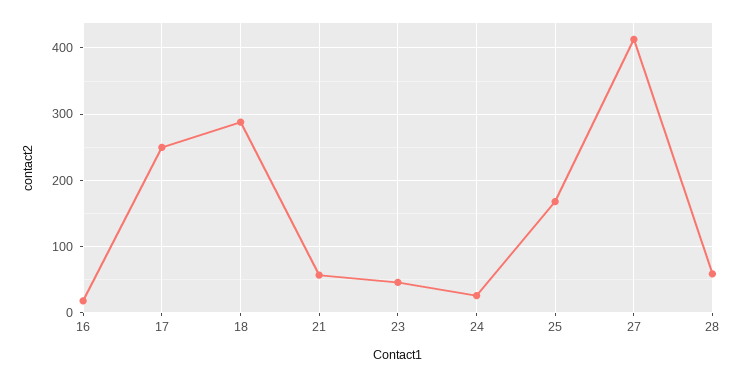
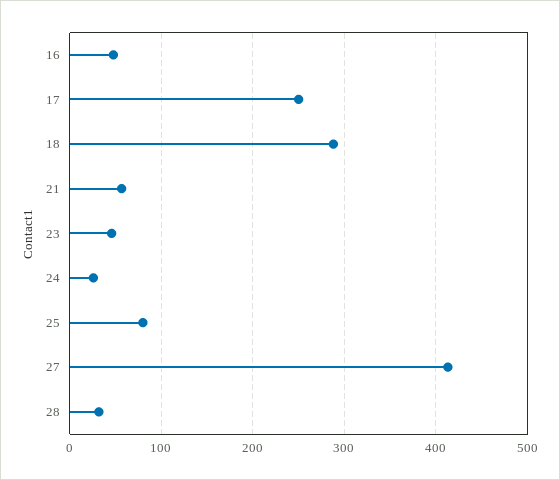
16: 20 -> 50
25: 170 -> 80
28: 60 -> 30

